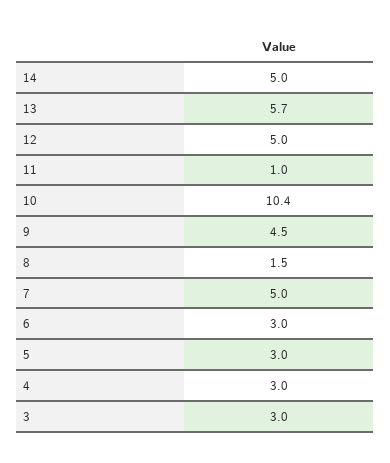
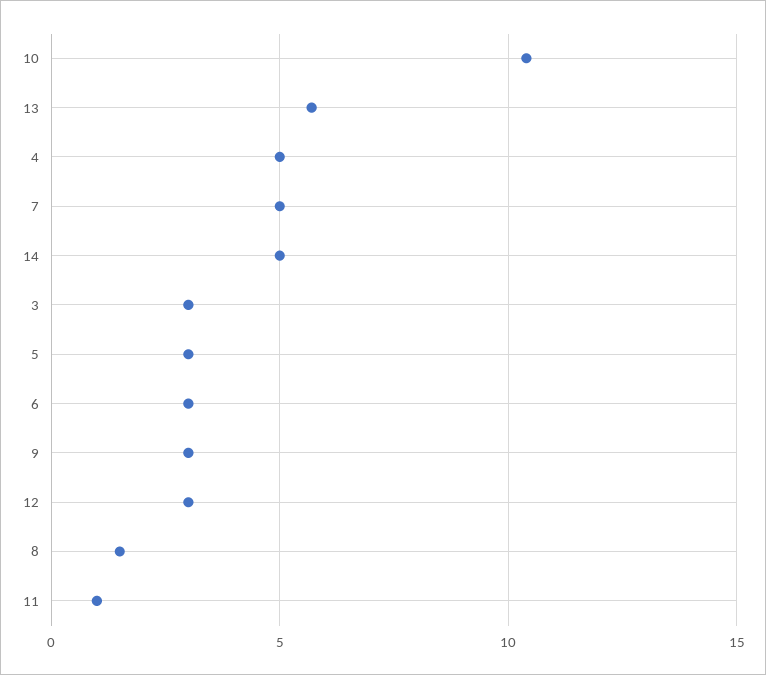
12: 5 -> 3
9: 4.5 -> 3
4: 3 -> 5

